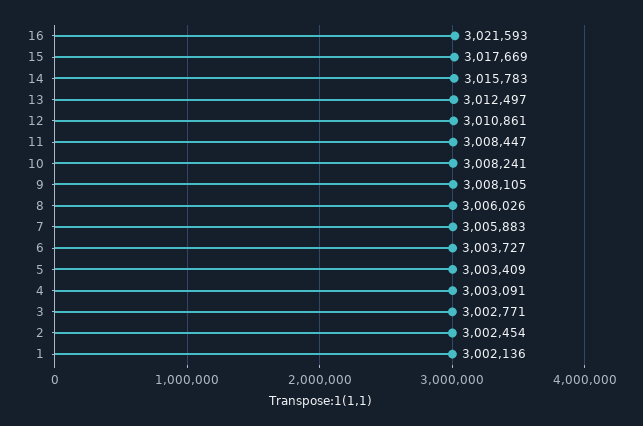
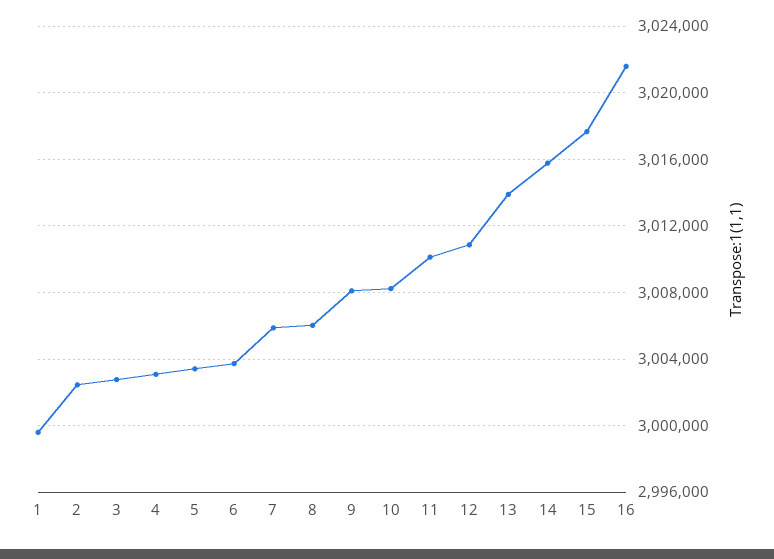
13: 3012497 -> 3014000
11: 3008447 -> 3010000
1: 3002136 -> 2999500

